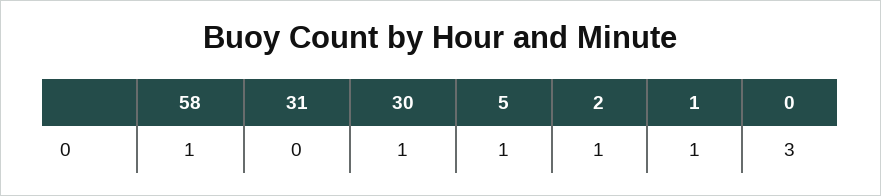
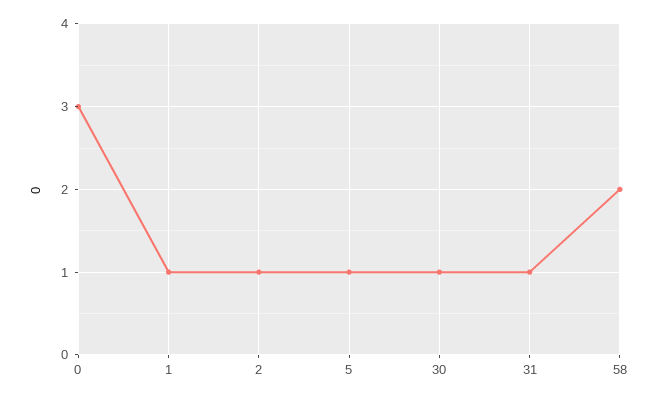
58: 1 -> 2
31: 0 -> 1

